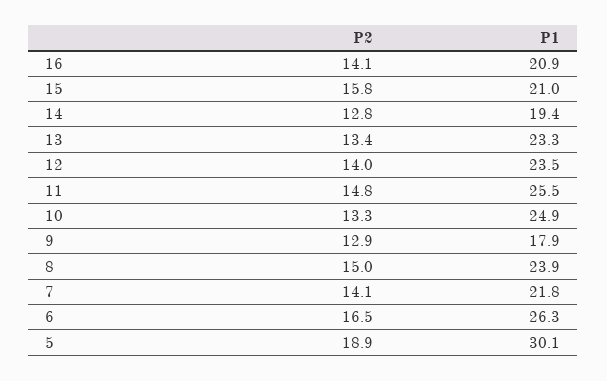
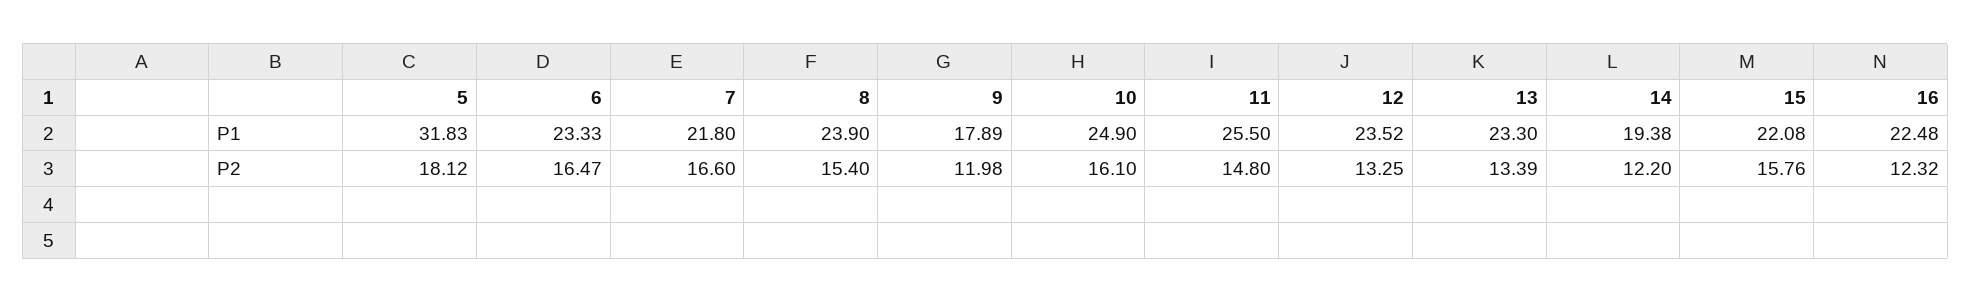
P2, 16: 14.1 -> 12.32
P1, 16: 20.9 -> 22.48
P1, 15: 21 -> 22.08
P2, 14: 12.8 -> 12.2
P2, 12: 14 -> 13.25
P2, 10: 13.3 -> 16.1
P2, 9: 12.9 -> 11.98
P2, 8: 15 -> 15.4
P2, 7: 14.1 -> 16.6
P1, 6: 26.3 -> 23.33
P2, 5: 18.9 -> 18.12
P1, 5: 30.1 -> 31.83

